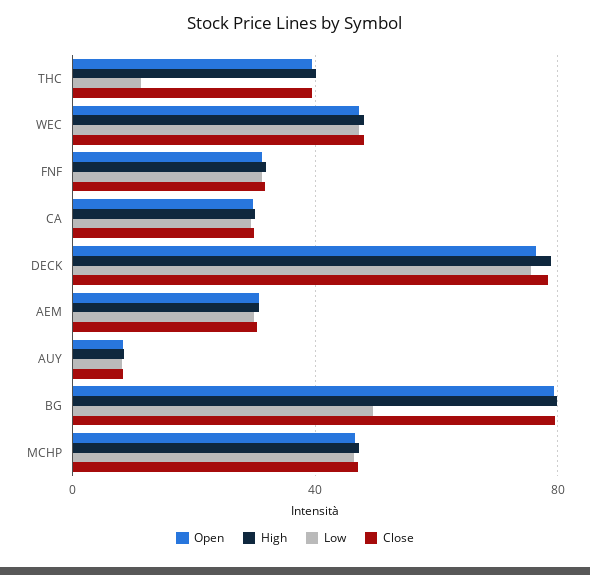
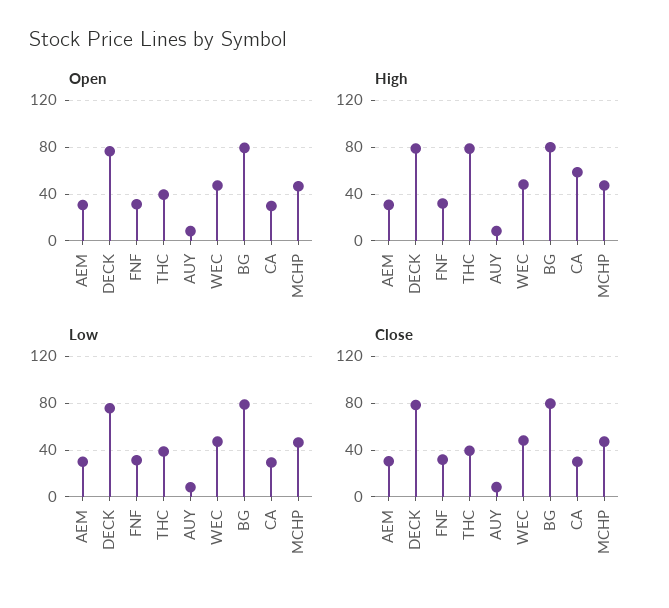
High, THC: 40 -> 80
Low, THC: 10 -> 40
High, CA: 30 -> 60
Low, BG: 50 -> 80

